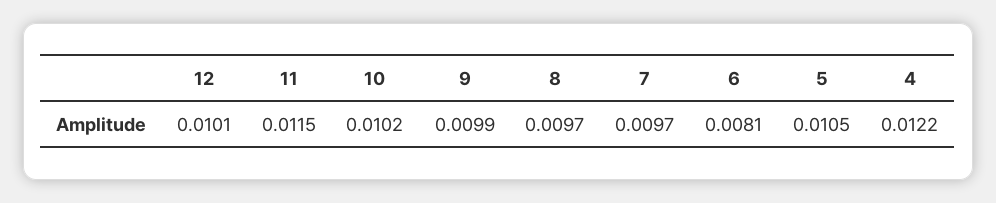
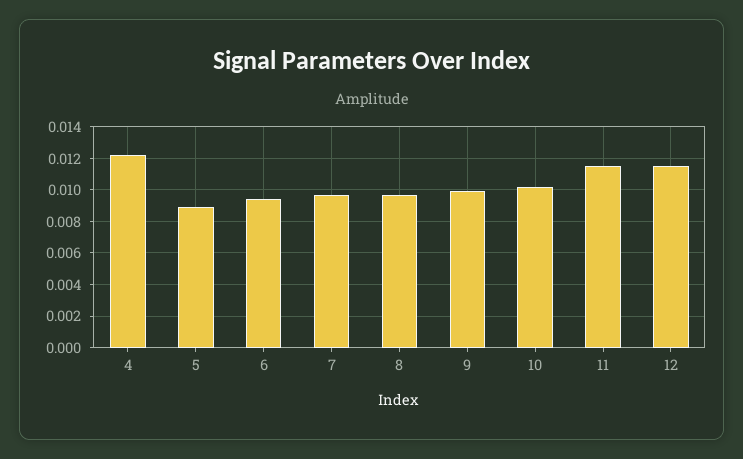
12: 0.0101 -> 0.0115
6: 0.0081 -> 0.0095
5: 0.0105 -> 0.009

